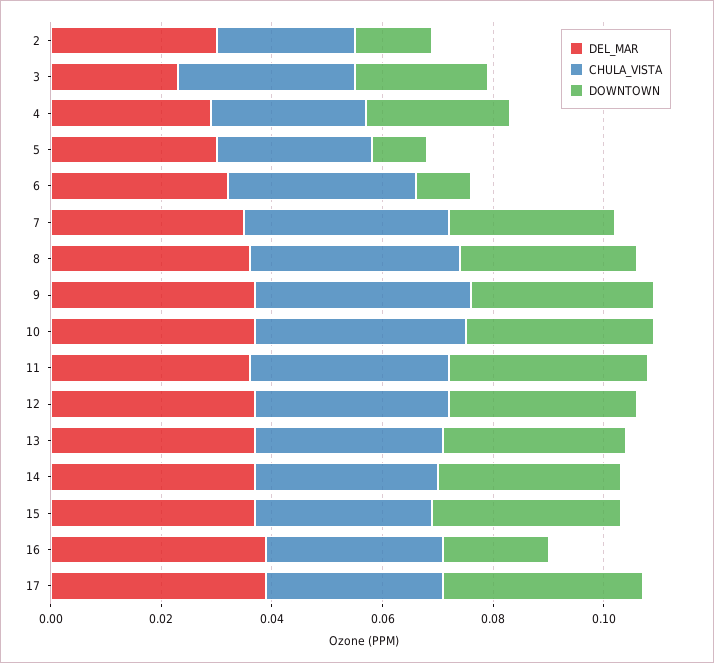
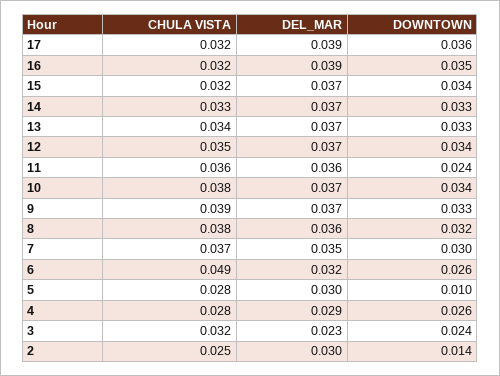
CHULA_VISTA, 6: 0.035 -> 0.049
DOWNTOWN, 6: 0.01 -> 0.026
DOWNTOWN, 11: 0.035 -> 0.024
DOWNTOWN, 16: 0.02 -> 0.035

